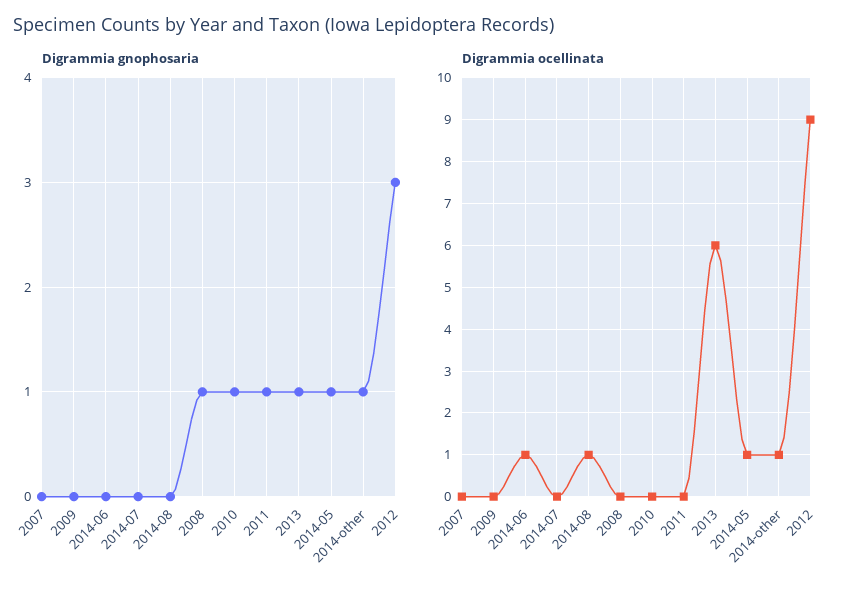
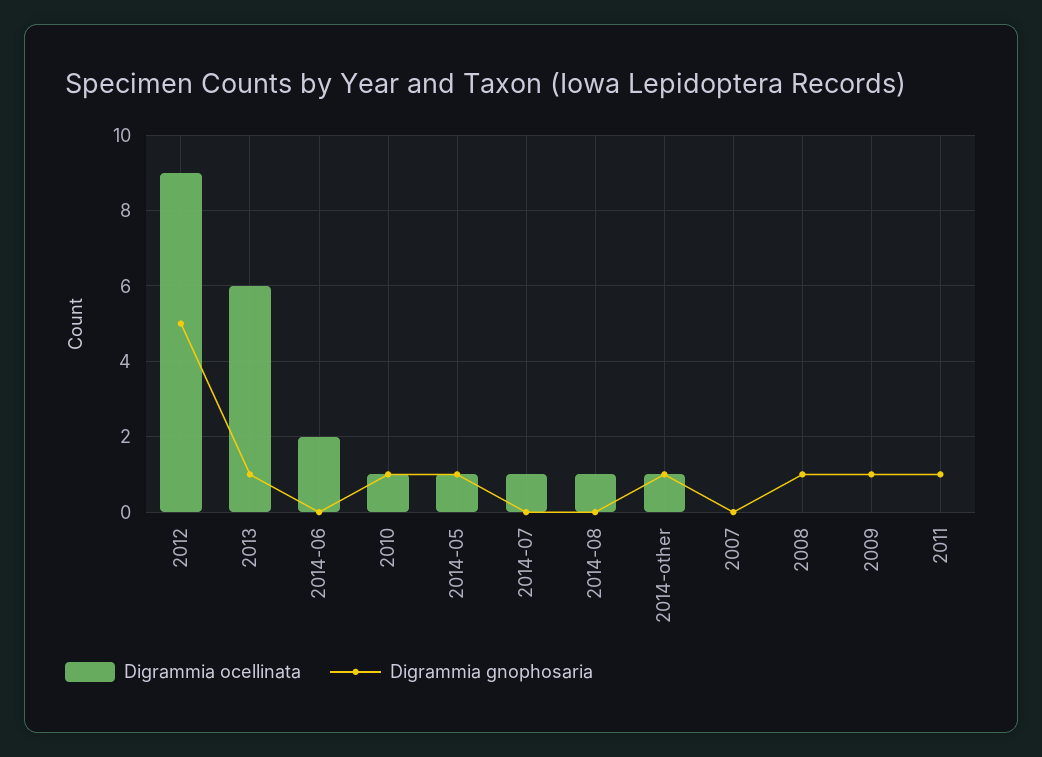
Digrammia gnophosaria, 2009: 0 -> 1
Digrammia gnophosaria, 2012: 3 -> 5
Digrammia ocellinata, 2014-06: 1 -> 2
Digrammia ocellinata, 2014-07: 0 -> 1
Digrammia ocellinata, 2010: 0 -> 1

